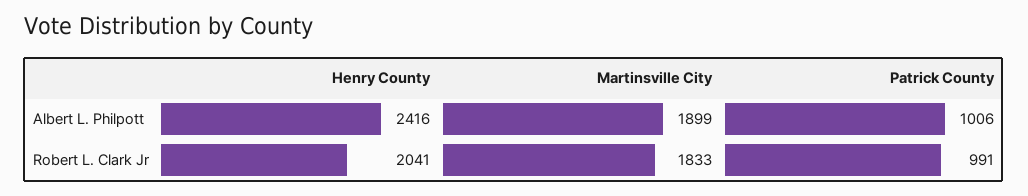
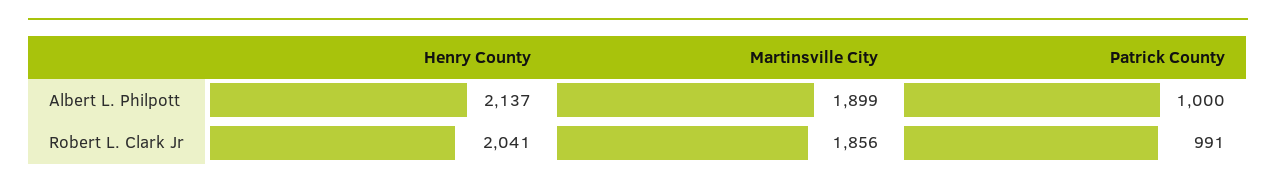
Henry County, Albert L. Philpott: 2416 -> 2137
Patrick County, Albert L. Philpott: 1006 -> 1000
Martinsville City, Robert L. Clark Jr: 1833 -> 1856

